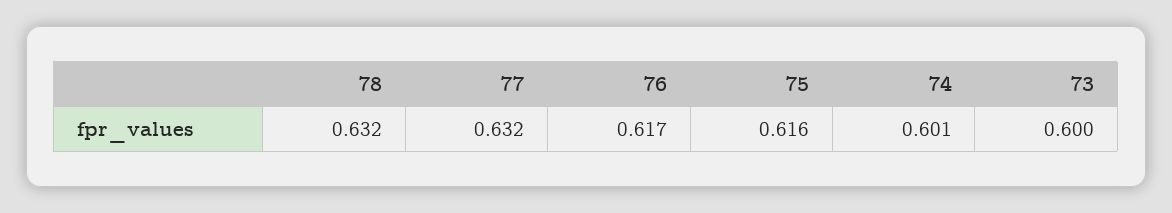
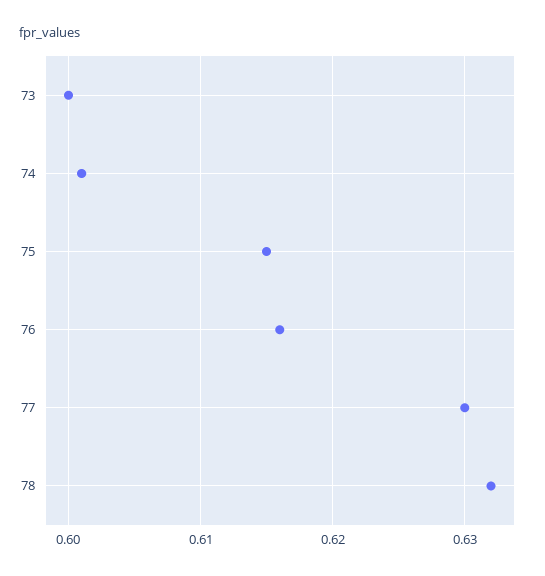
77: 0.632 -> 0.63
76: 0.617 -> 0.616
75: 0.616 -> 0.615

